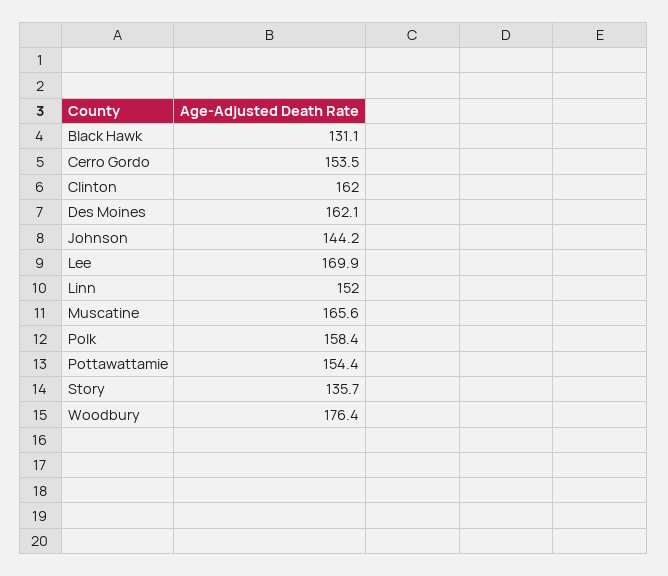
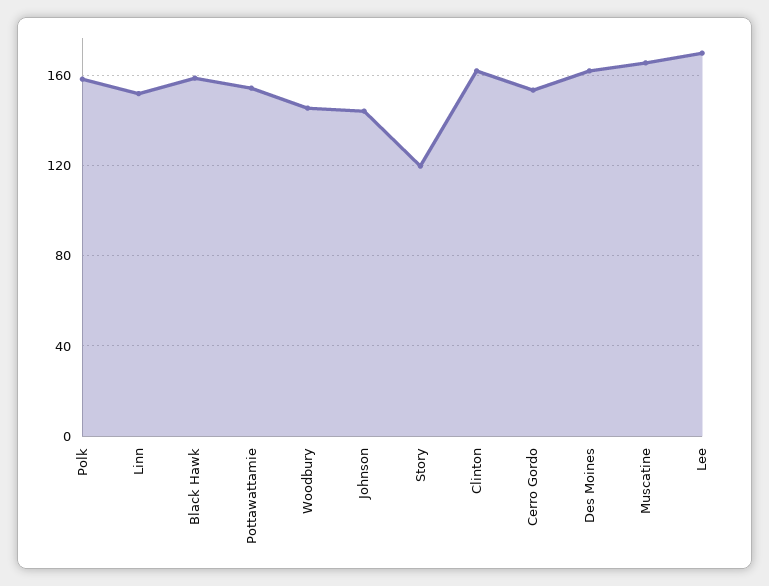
Black Hawk: 131.1 -> 160
Story: 135.7 -> 120
Woodbury: 176.4 -> 145

